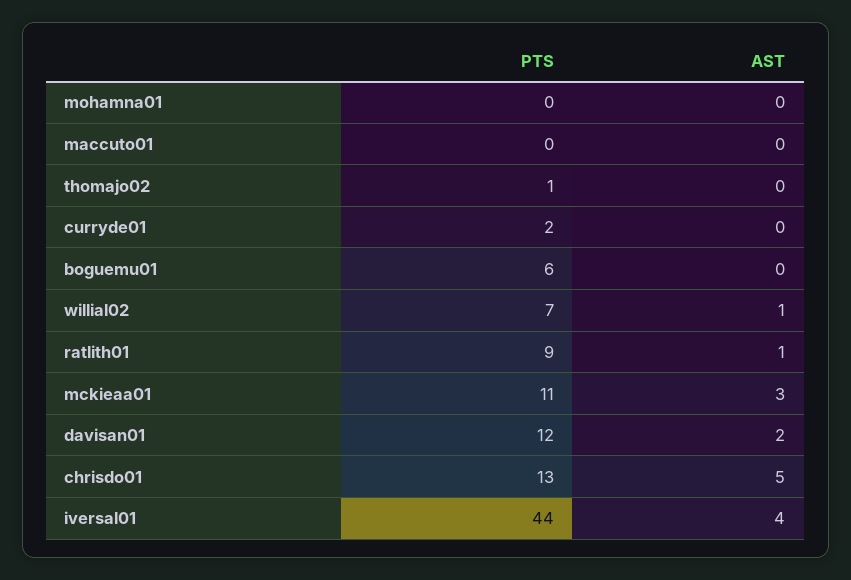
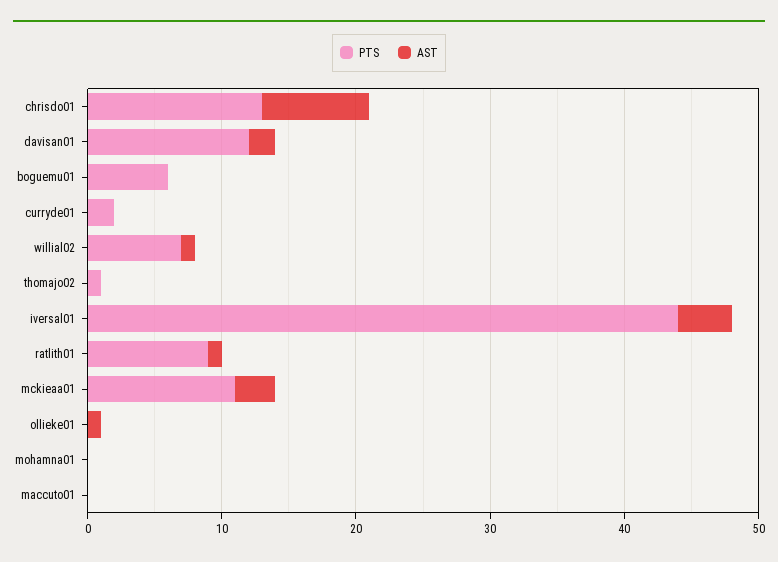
AST, chrisdo01: 5 -> 8
PTS, ollieke01: none -> 0
AST, ollieke01: none -> 1

